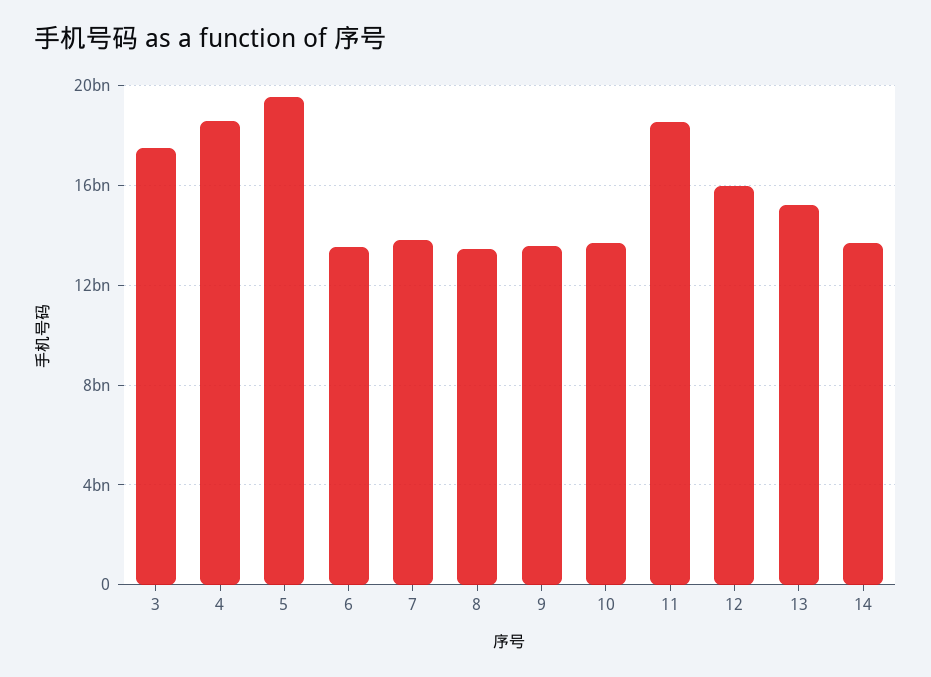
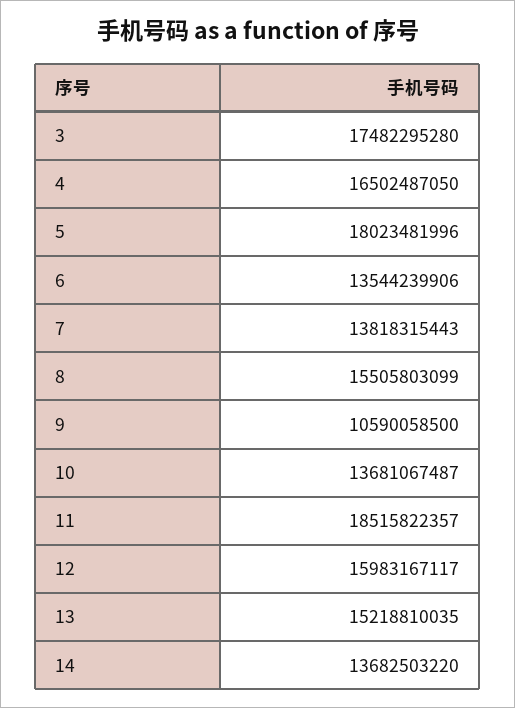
4: 18500000000 -> 16502487050
5: 19500000000 -> 18023481996
8: 13500000000 -> 15505803099
9: 13500000000 -> 10590058500

